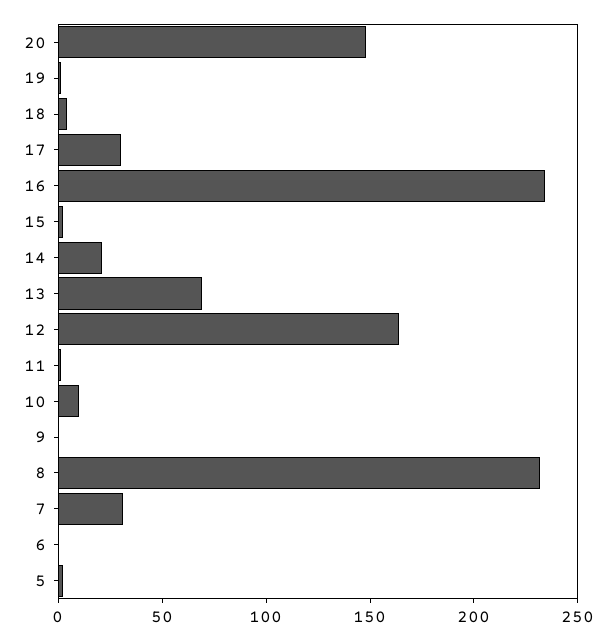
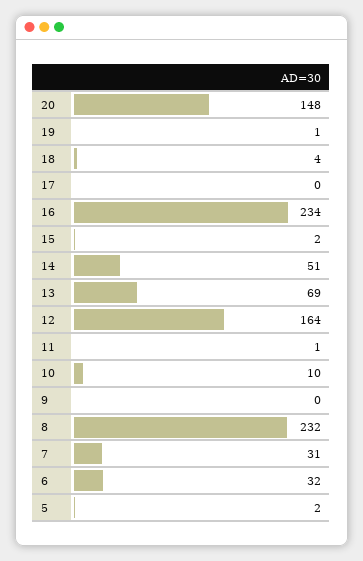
17: 30 -> 0
14: 20 -> 51
6: 0 -> 32

